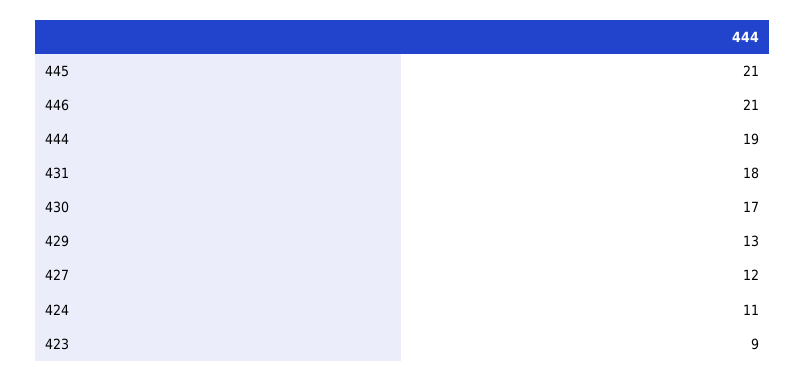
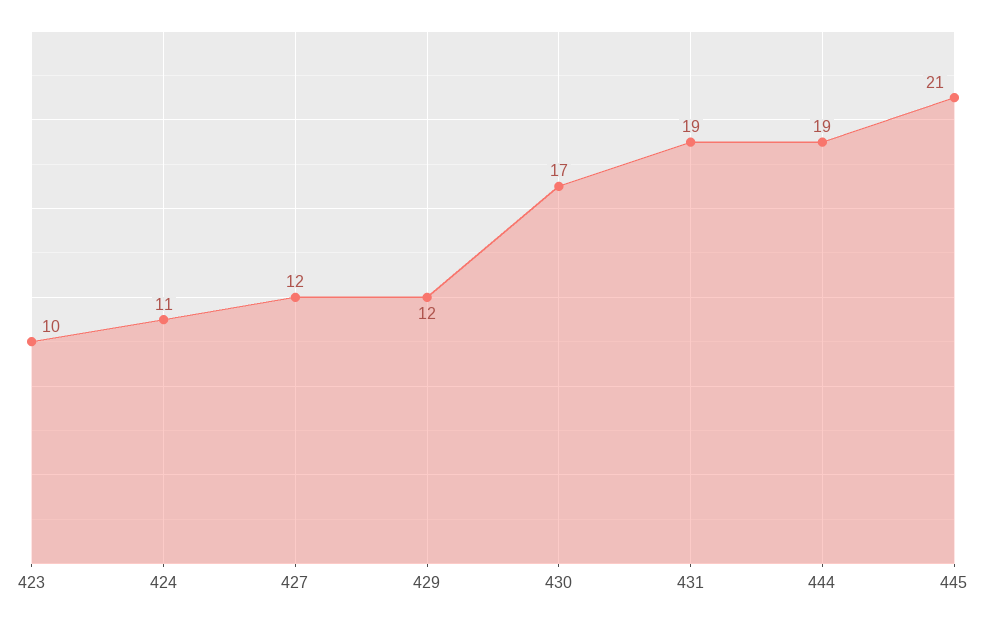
446: 21 -> none
431: 18 -> 19
429: 13 -> 12
423: 9 -> 10

